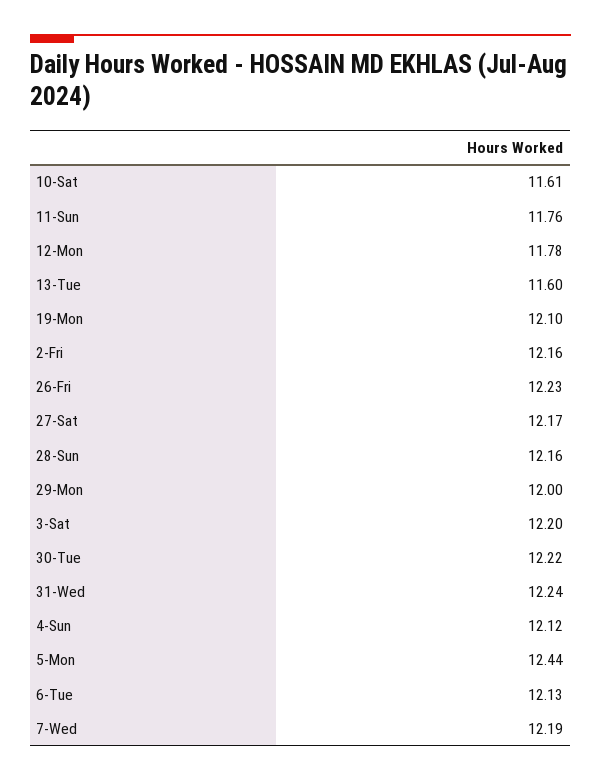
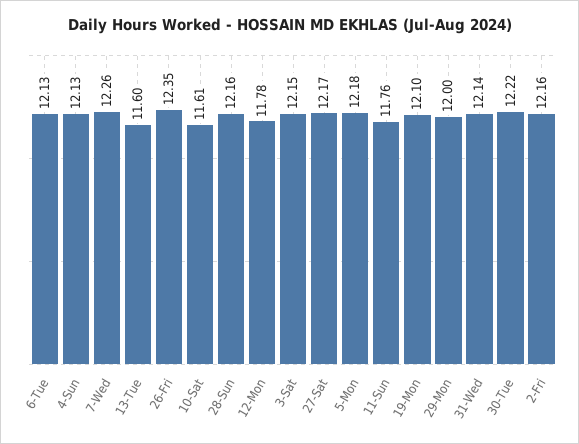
26-Fri: 12.23 -> 12.35
3-Sat: 12.2 -> 12.15
31-Wed: 12.24 -> 12.14
4-Sun: 12.12 -> 12.13
5-Mon: 12.44 -> 12.18
7-Wed: 12.19 -> 12.26

